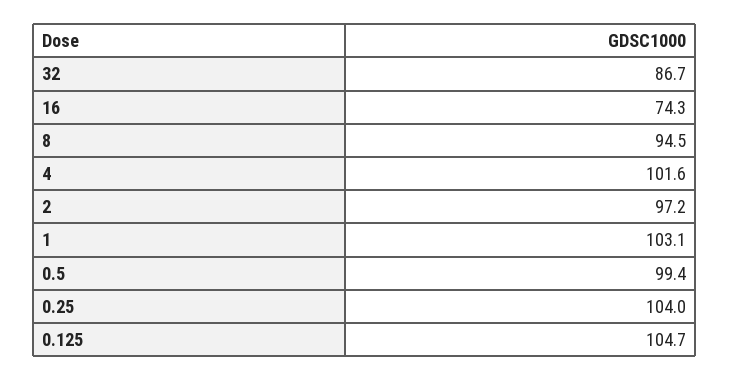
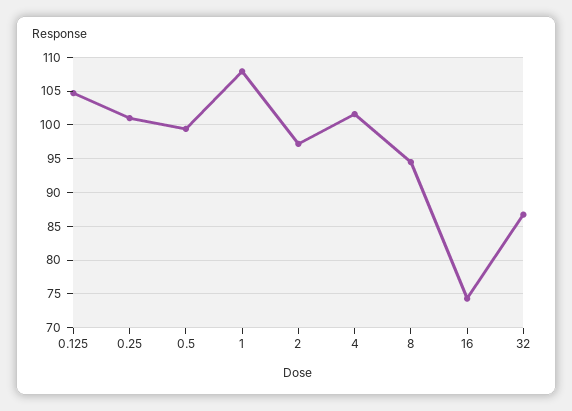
1: 103.1 -> 108
0.25: 104 -> 101

